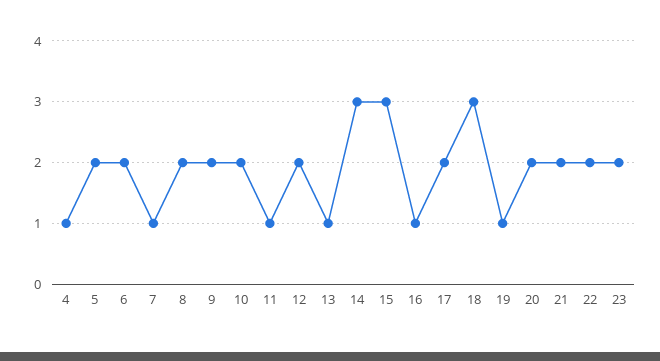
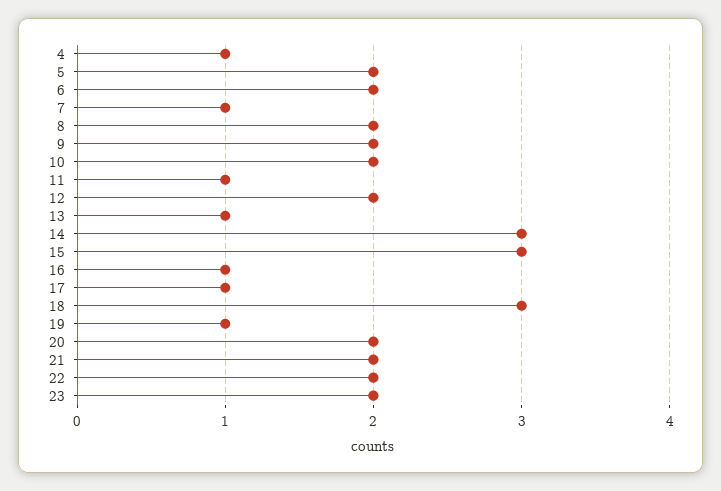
17: 2 -> 1

